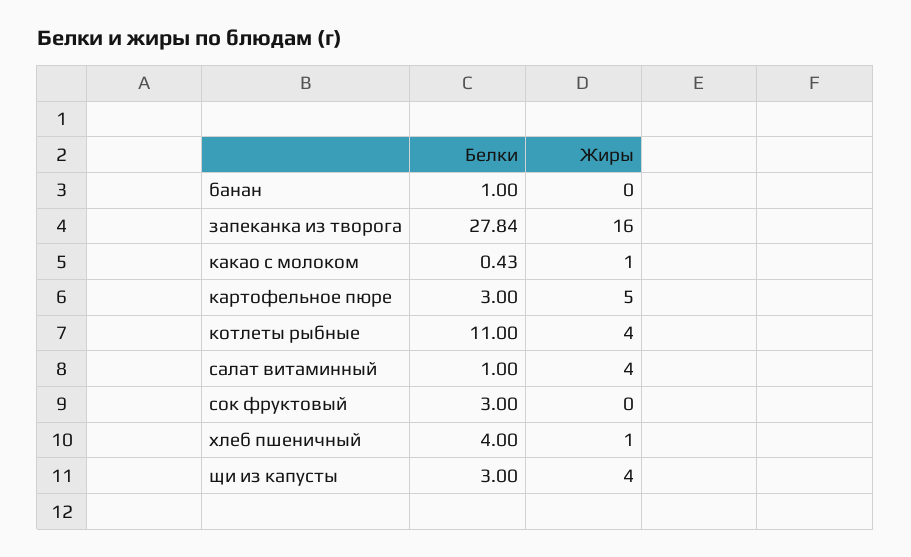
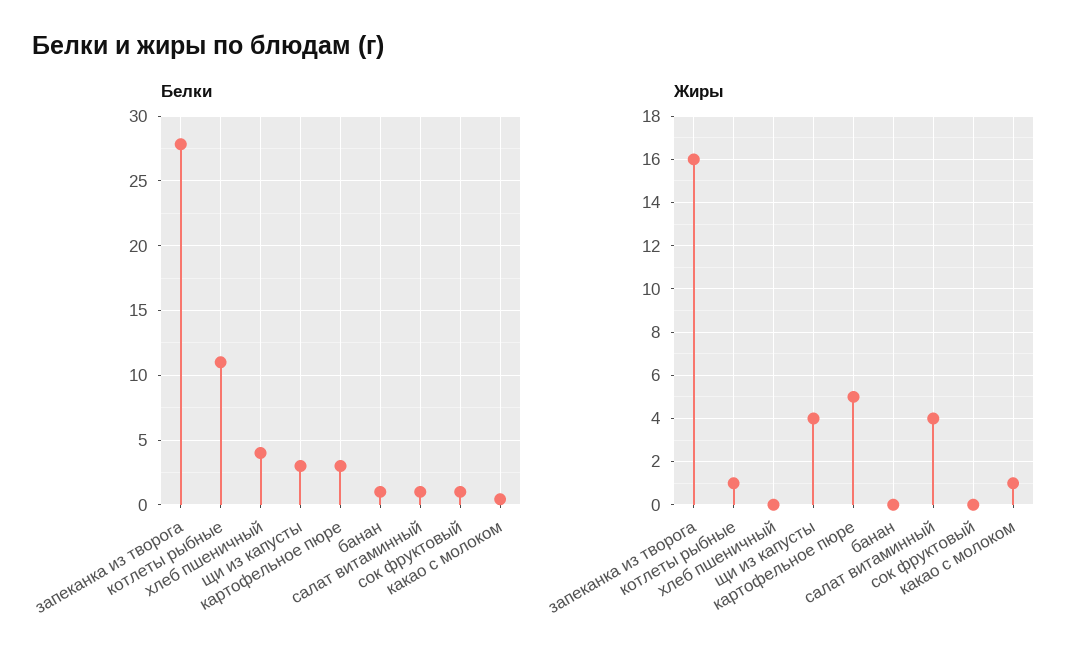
Жиры, котлеты рыбные: 4 -> 1
Белки, сок фруктовый: 3 -> 1
Жиры, хлеб пшеничный: 1 -> 0

